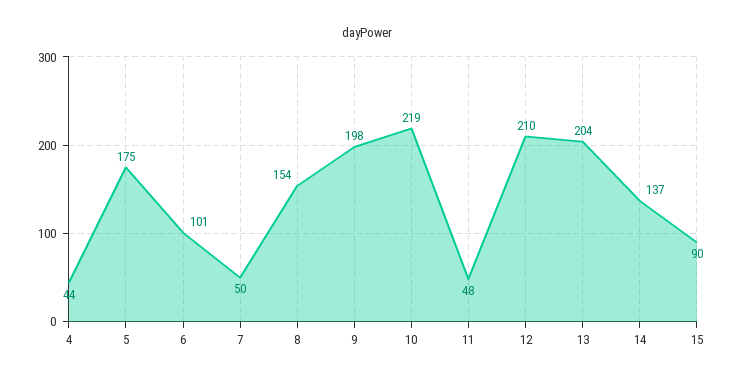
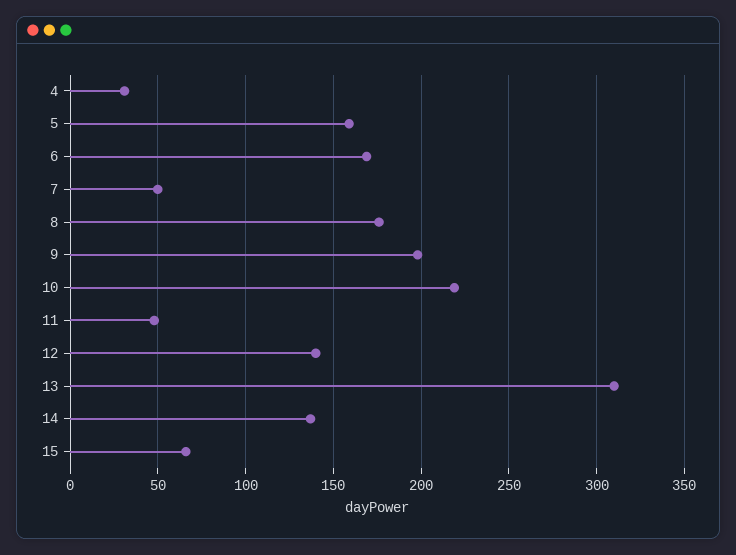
4: 44 -> 30
5: 175 -> 160
6: 101 -> 170
8: 154 -> 175
12: 210 -> 140
13: 204 -> 310
15: 90 -> 65

